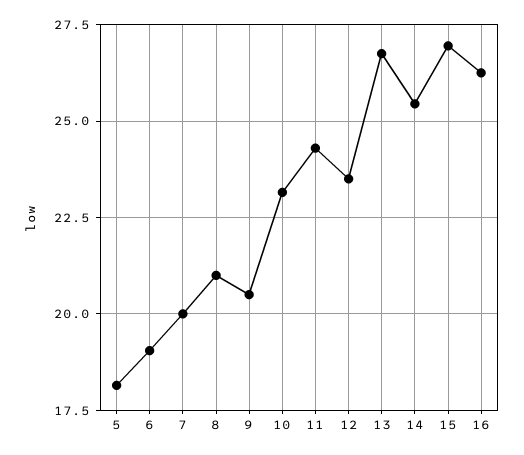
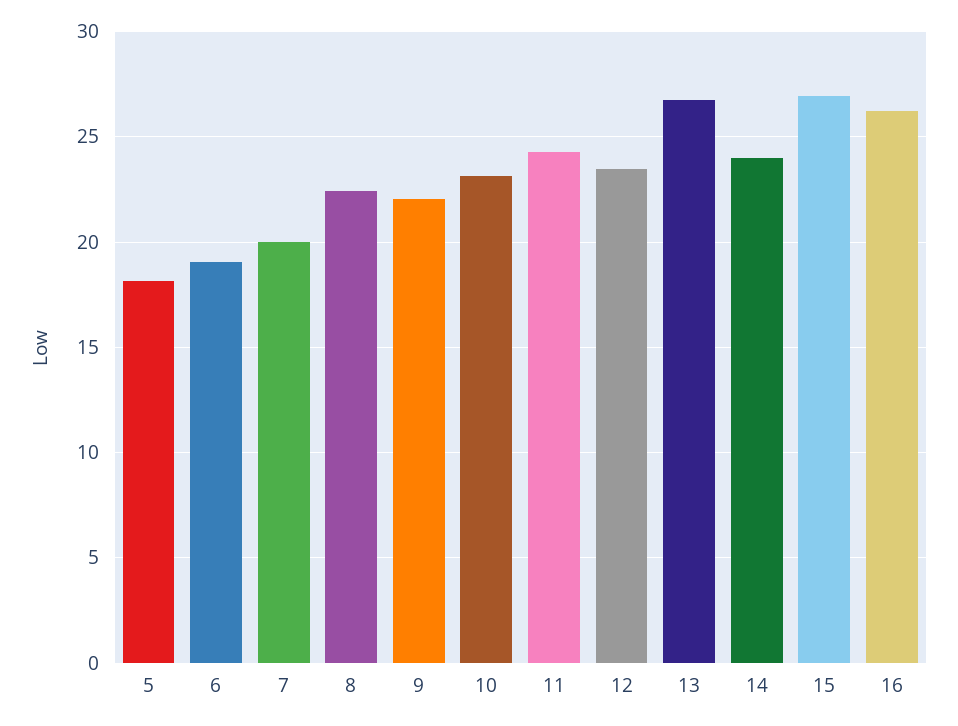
8: 21 -> 22.5
9: 20.5 -> 22
14: 25.5 -> 24

